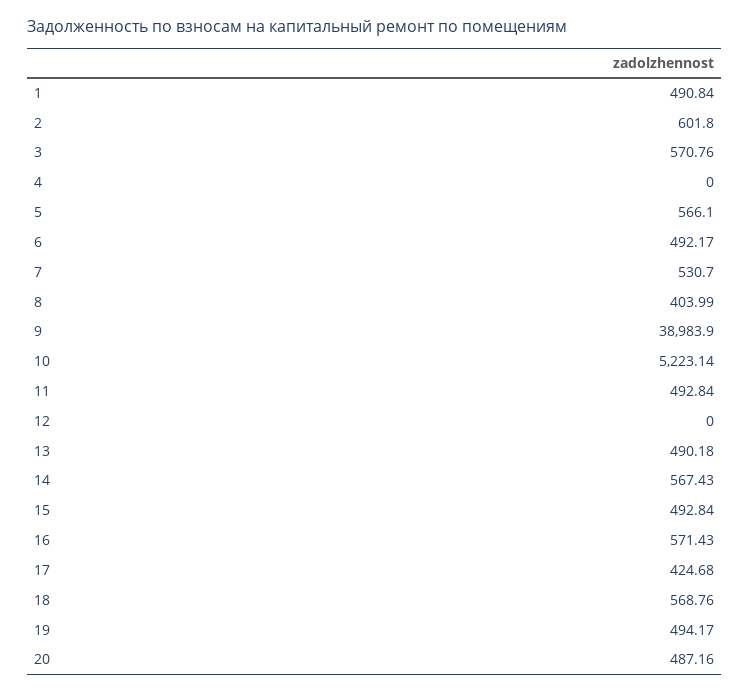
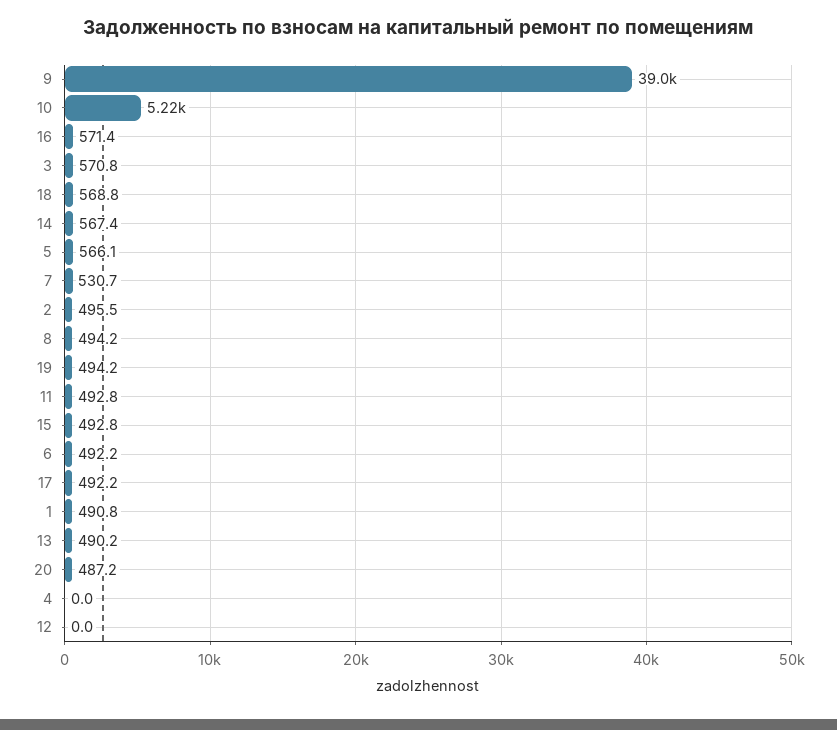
2: 601.8 -> 495.5
8: 403.99 -> 494.2
17: 424.68 -> 492.2

